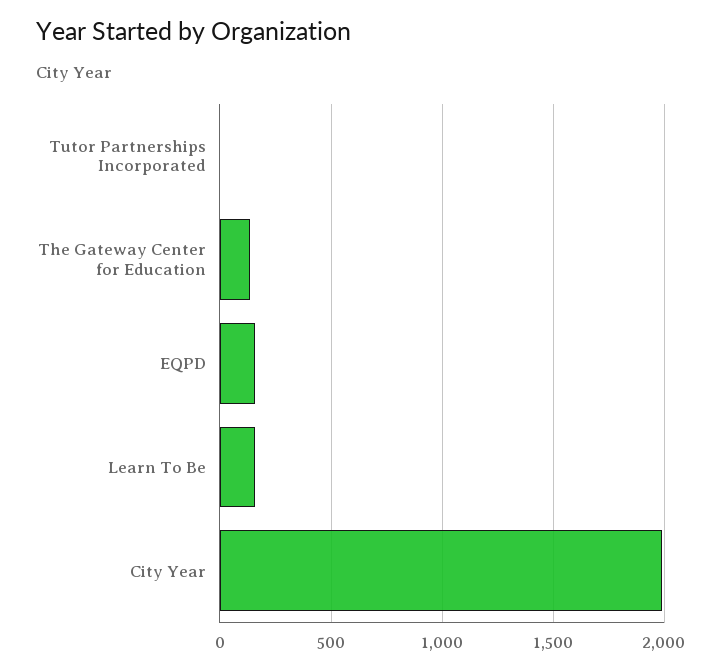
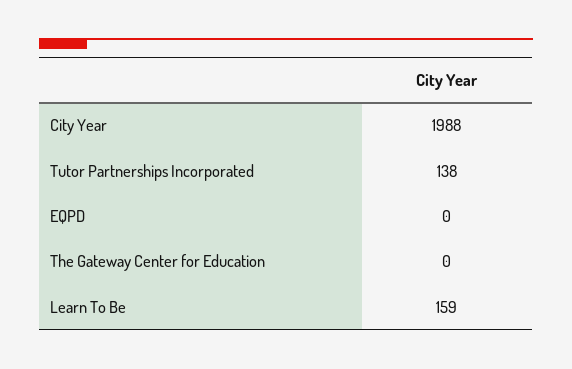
Tutor Partnerships Incorporated: 0 -> 138
The Gateway Center for Education: 150 -> 0
EQPD: 150 -> 0

